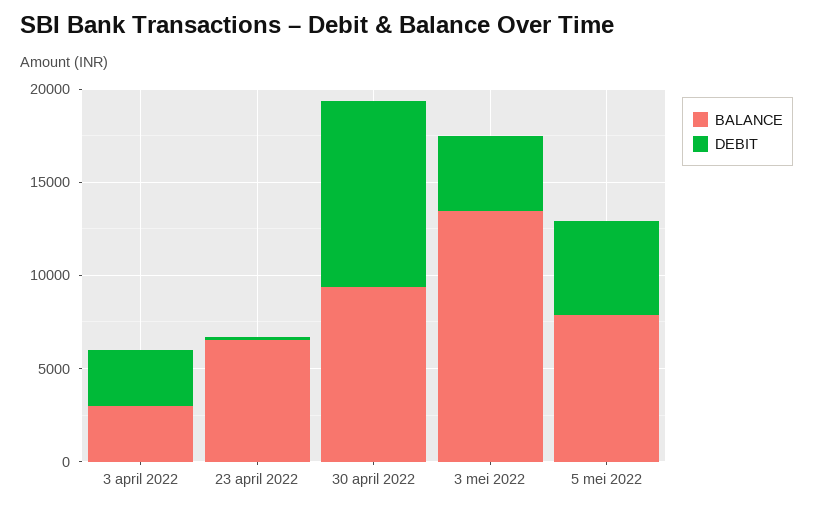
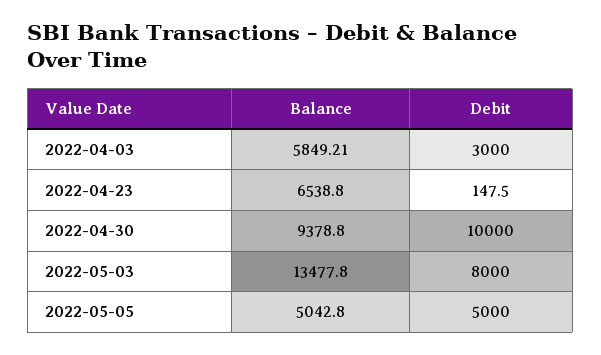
BALANCE, 3 april 2022: 3000 -> 5849.21
DEBIT, 3 mei 2022: 4000 -> 8000
BALANCE, 5 mei 2022: 8000 -> 5042.8

